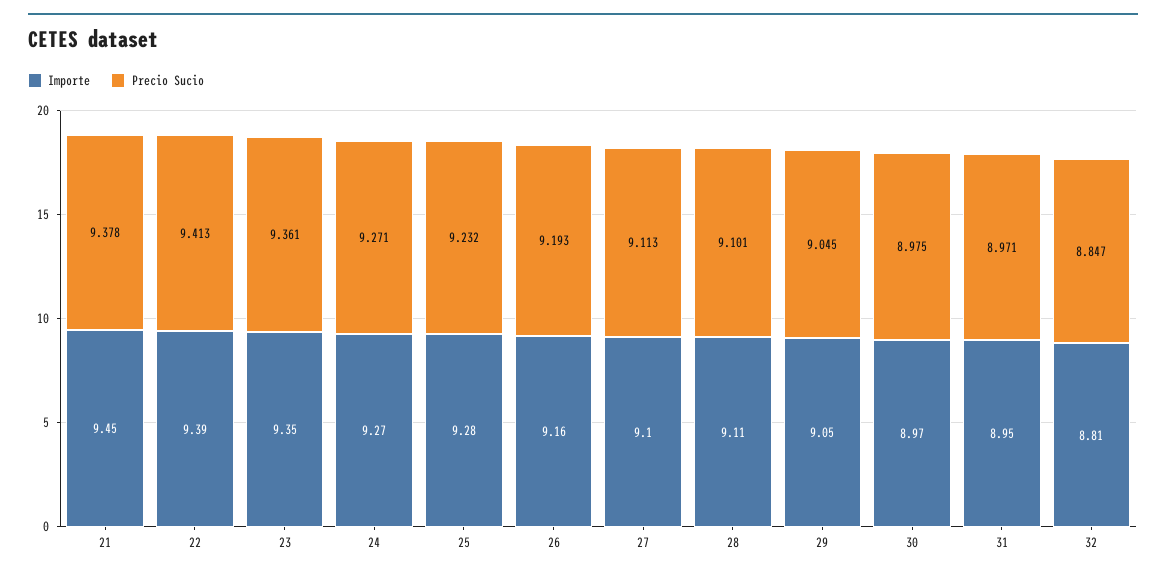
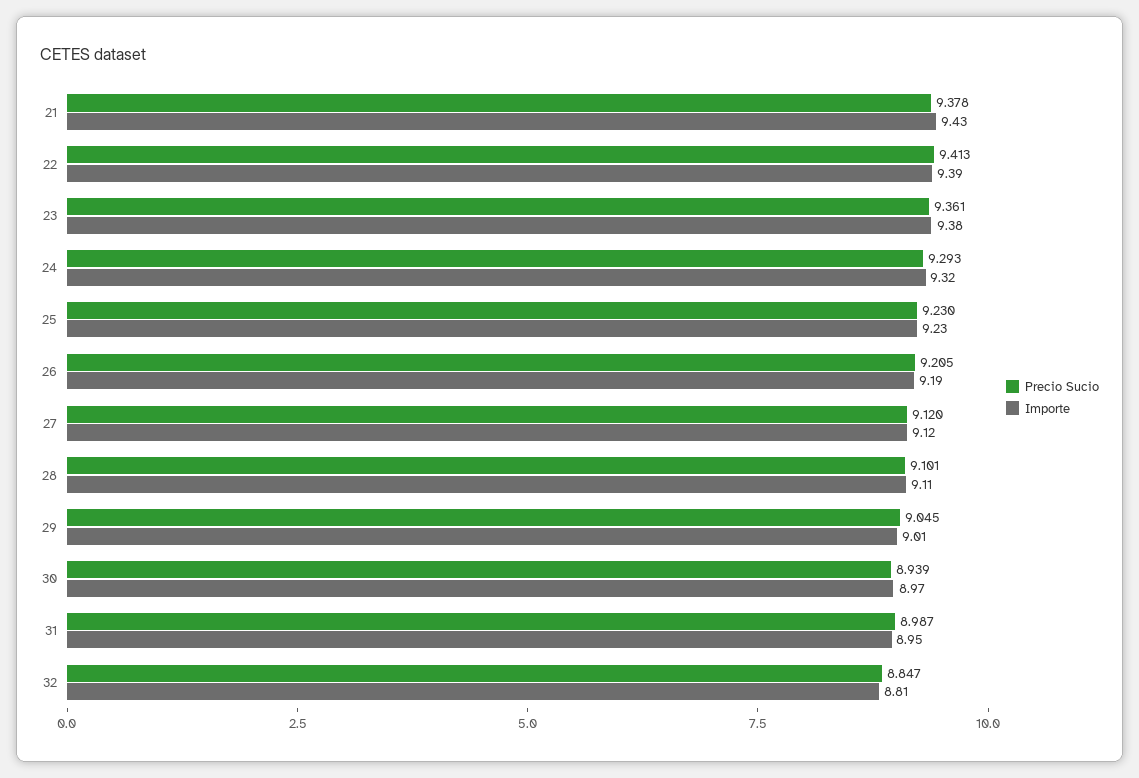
Importe, 21: 9.45 -> 9.43
Importe, 23: 9.35 -> 9.38
Importe, 24: 9.27 -> 9.32
Precio Sucio, 24: 9.271 -> 9.293
Importe, 25: 9.28 -> 9.23
Precio Sucio, 25: 9.232 -> 9.23
Importe, 26: 9.16 -> 9.19
Precio Sucio, 26: 9.193 -> 9.205
Importe, 27: 9.1 -> 9.12
Precio Sucio, 27: 9.113 -> 9.12
Importe, 29: 9.05 -> 9.01
Precio Sucio, 30: 8.975 -> 8.939
Precio Sucio, 31: 8.971 -> 8.987

